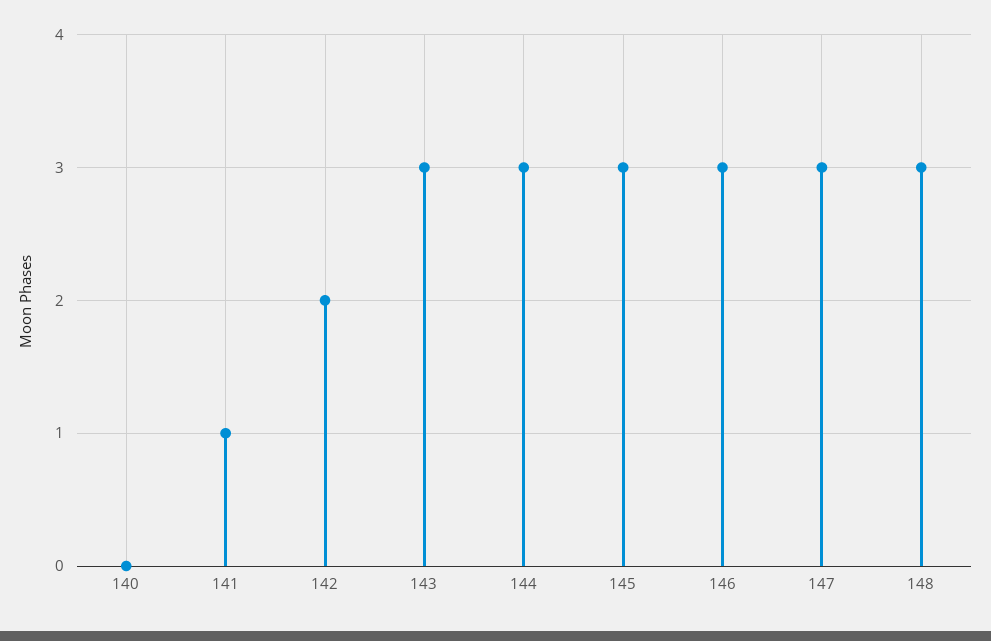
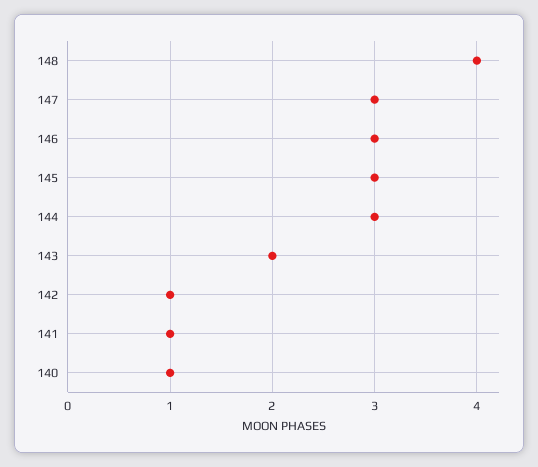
140: 0 -> 1
142: 2 -> 1
143: 3 -> 2
148: 3 -> 4

